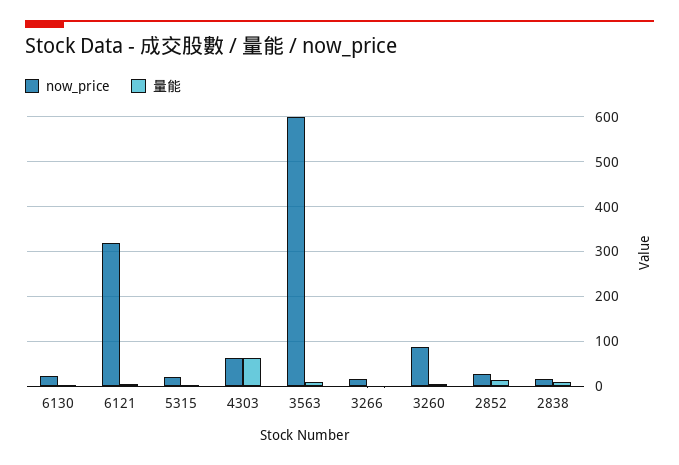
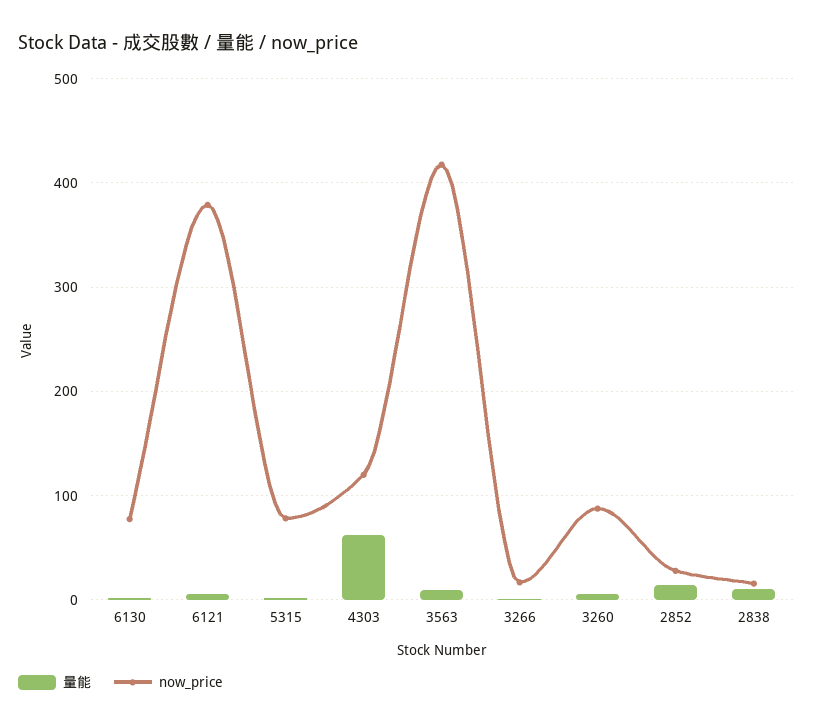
now_price, 6130: 20 -> 80
now_price, 6121: 320 -> 380
now_price, 5315: 20 -> 80
now_price, 4303: 60 -> 120
now_price, 3563: 600 -> 420

